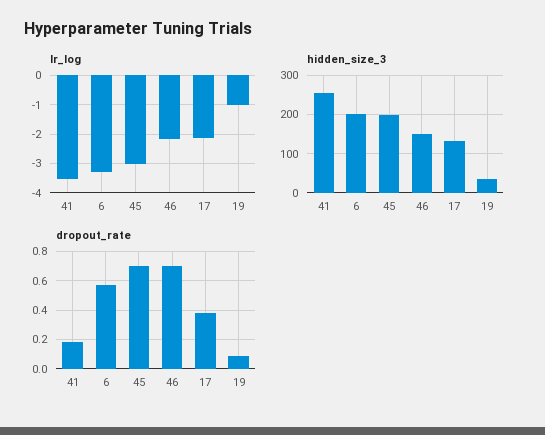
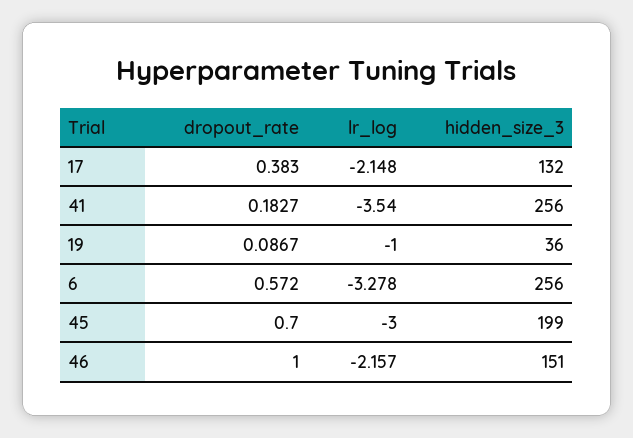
hidden_size_3, 6: 200 -> 256
dropout_rate, 46: 0.7 -> 1

